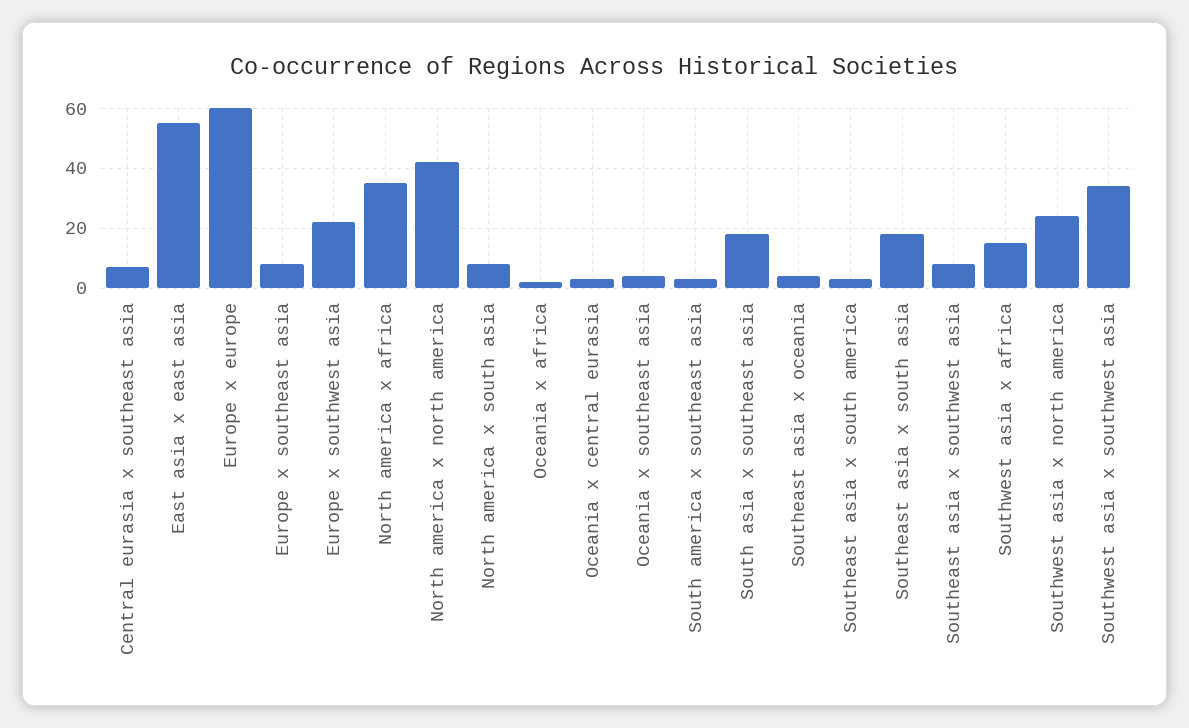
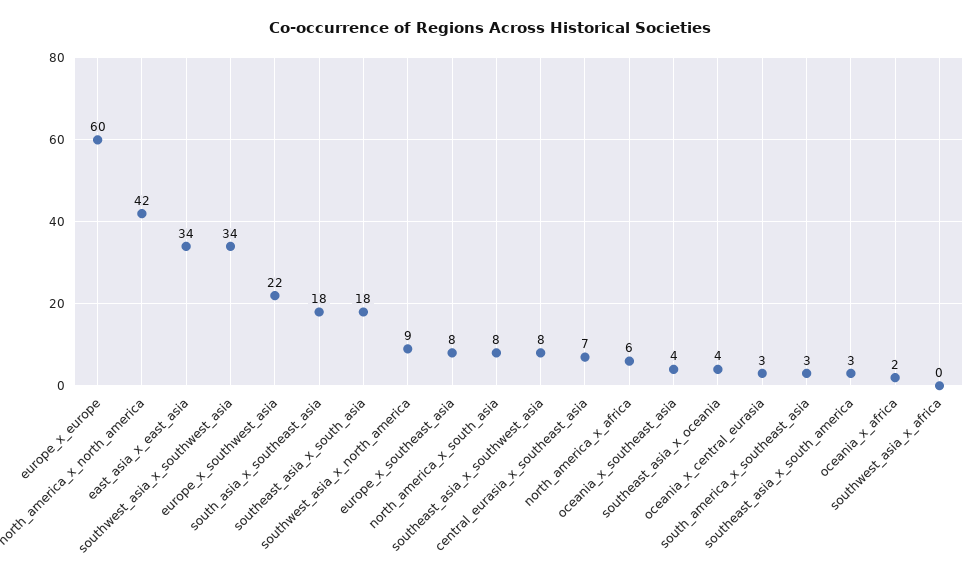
East asia x east asia: 55 -> 34
North america x africa: 35 -> 6
Southwest asia x africa: 15 -> 0
Southwest asia x north america: 25 -> 9

